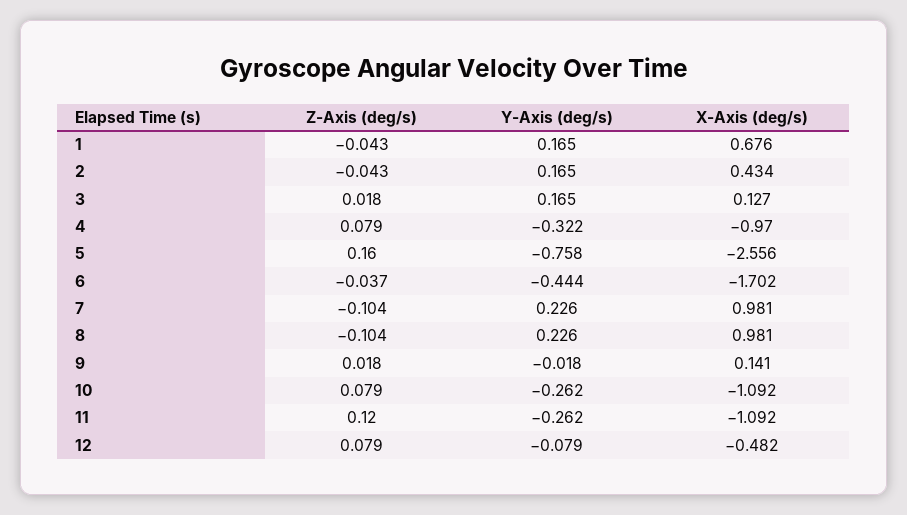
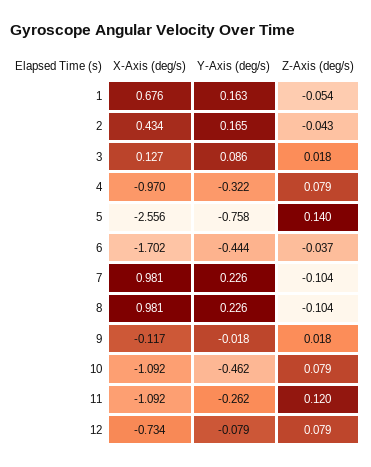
Z-Axis (deg/s), 1: -0.043 -> -0.054
Y-Axis (deg/s), 1: 0.165 -> 0.163
Y-Axis (deg/s), 3: 0.165 -> 0.086
Z-Axis (deg/s), 5: 0.16 -> 0.14
X-Axis (deg/s), 9: 0.141 -> -0.117
Y-Axis (deg/s), 10: -0.262 -> -0.462
X-Axis (deg/s), 12: -0.482 -> -0.734

